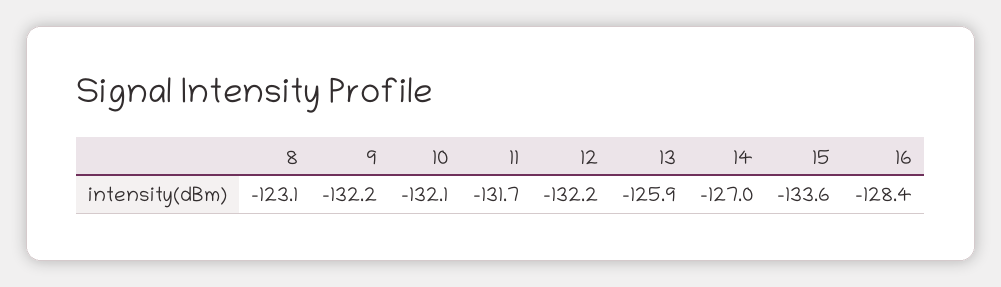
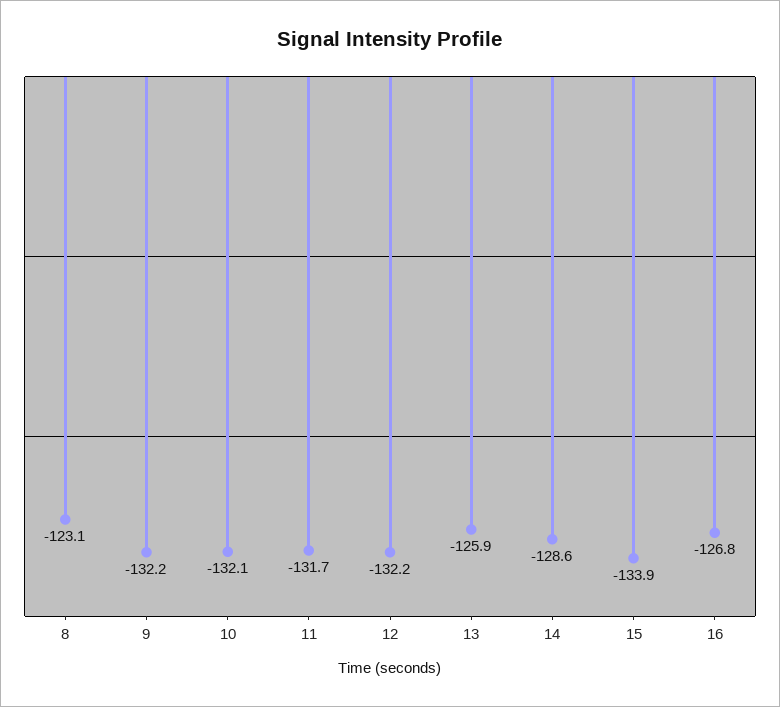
14: -127 -> -128.6
15: -133.6 -> -133.9
16: -128.4 -> -126.8

